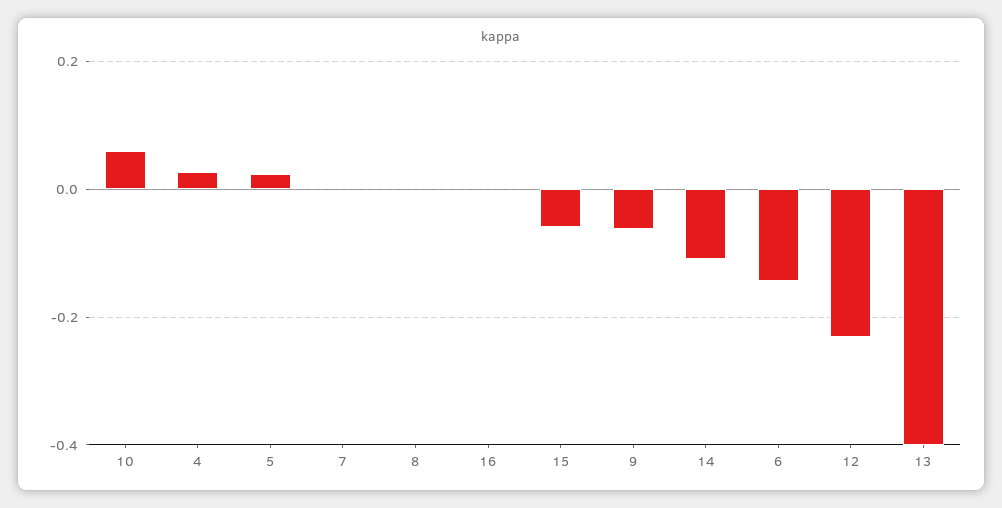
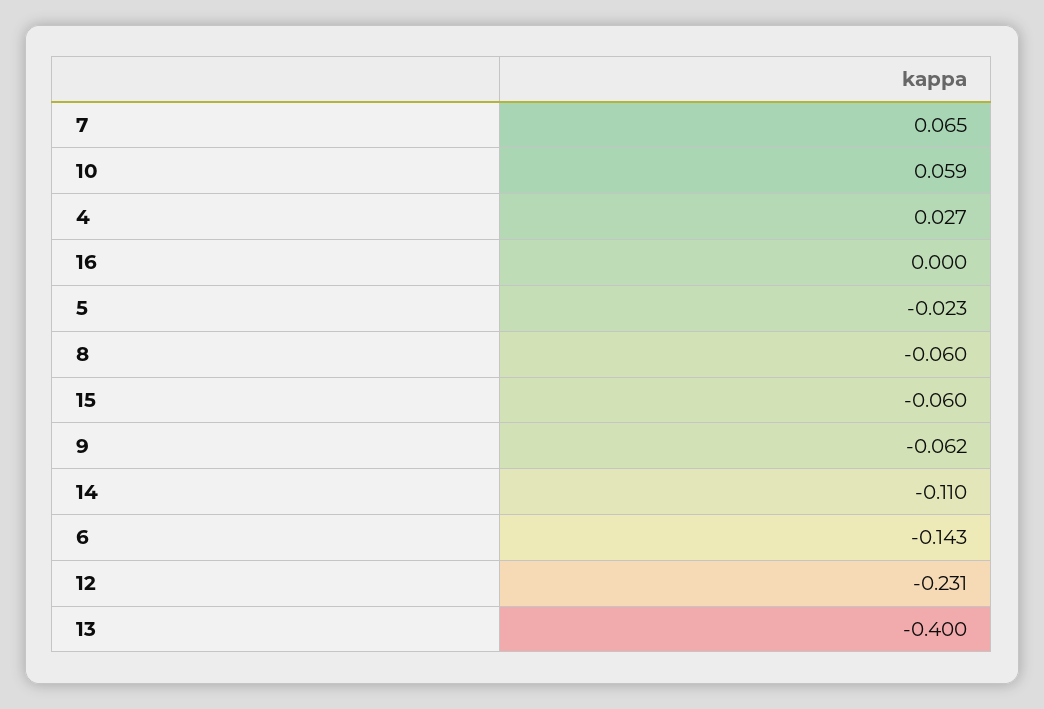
5: 0.02 -> -0.023
7: 0 -> 0.065
8: 0 -> -0.06

